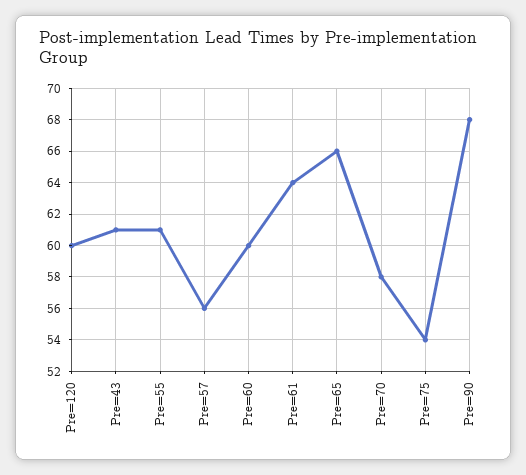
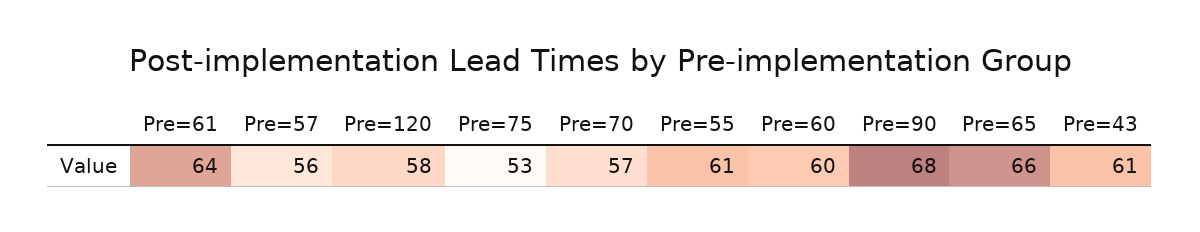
Pre=120: 60 -> 58
Pre=70: 58 -> 57
Pre=75: 54 -> 53

